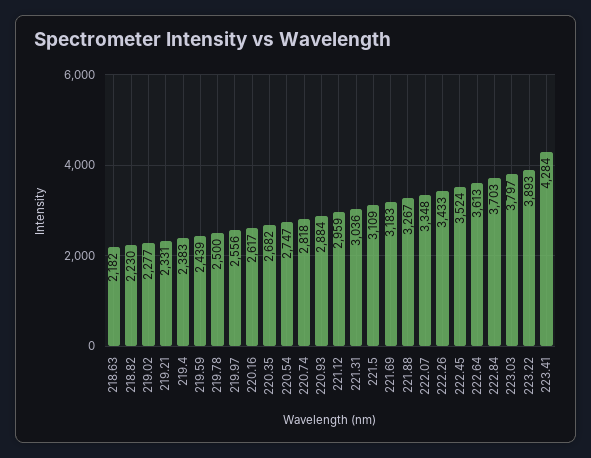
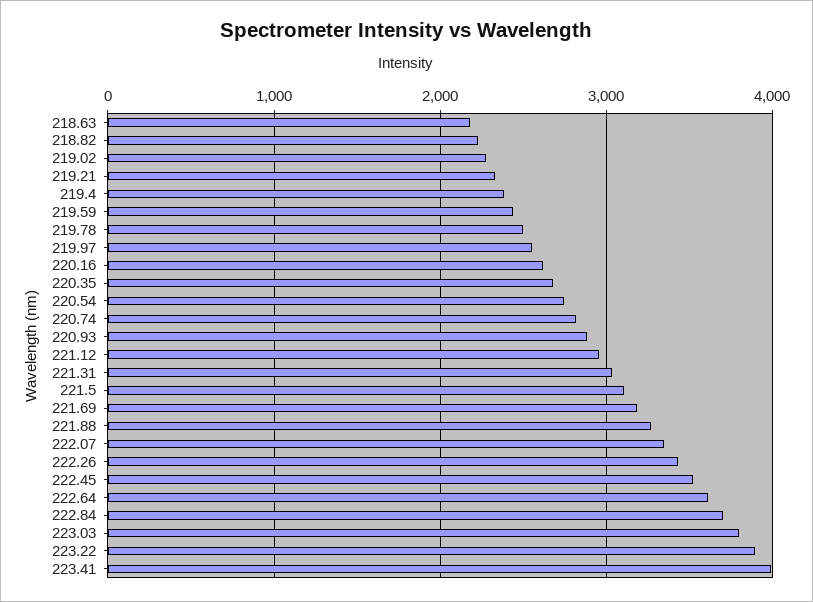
223.41: 4284 -> 4000

